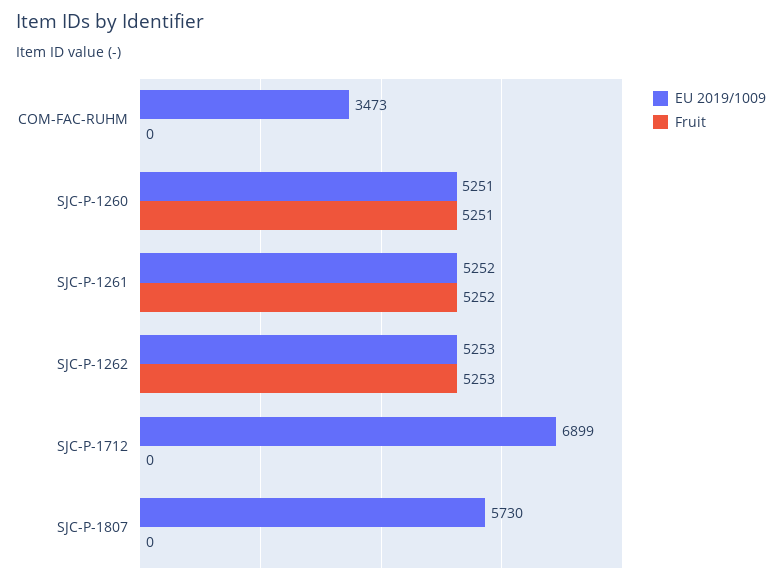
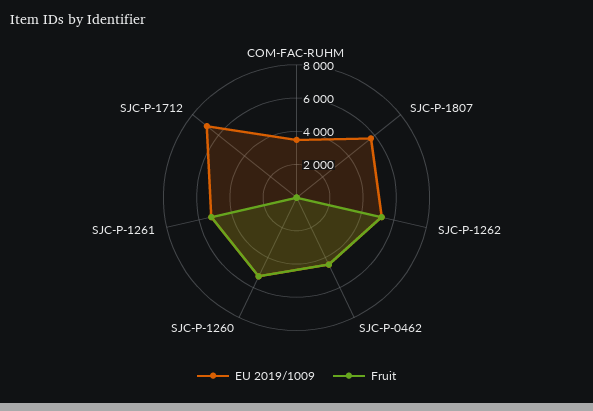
EU 2019/1009, SJC-P-0462: none -> 4500
Fruit, SJC-P-0462: none -> 4500

